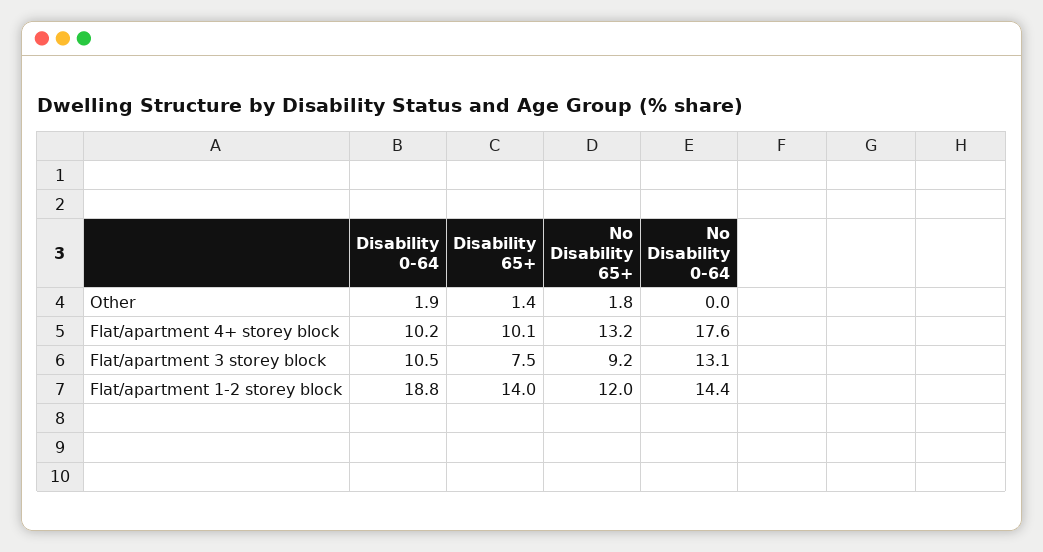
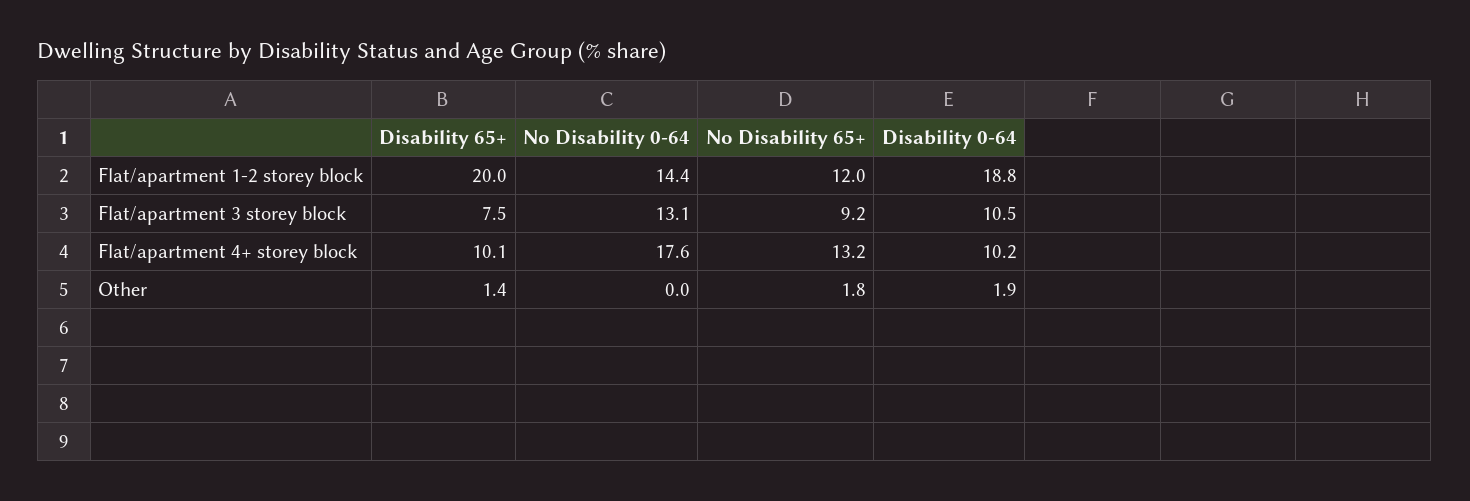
Disability 65+, Flat/apartment 1-2 storey block: 14 -> 20

